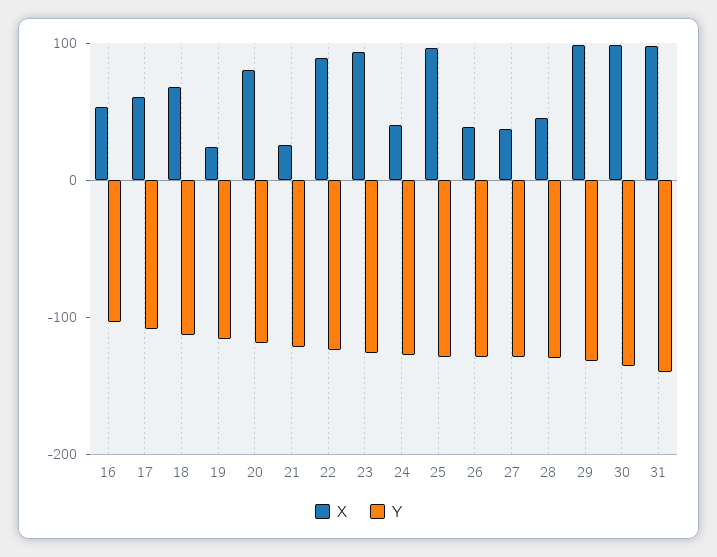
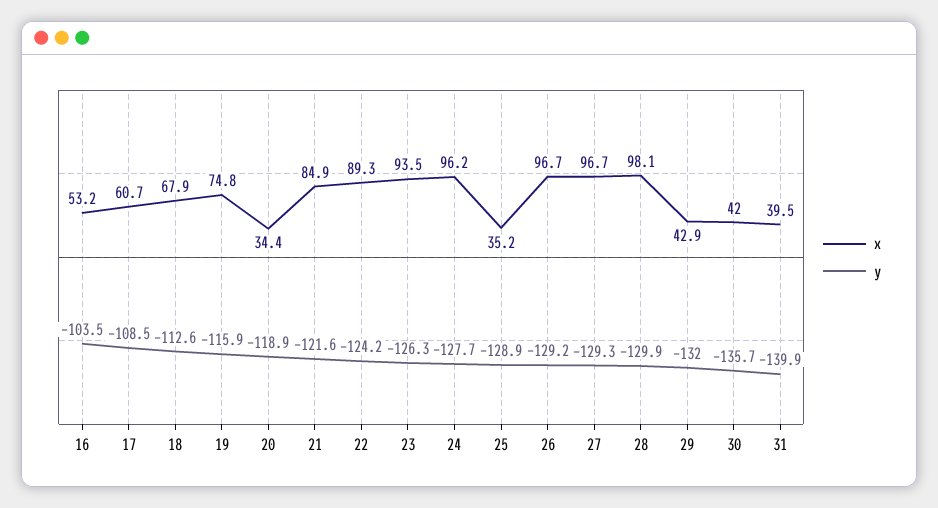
X, 19: 20 -> 74.8
X, 20: 80 -> 34.4
X, 21: 20 -> 84.9
X, 24: 40 -> 96.2
X, 25: 100 -> 35.2
X, 26: 40 -> 96.7
X, 27: 40 -> 96.7
X, 28: 40 -> 98.1
X, 29: 100 -> 42.9
X, 30: 100 -> 42
X, 31: 100 -> 39.5

